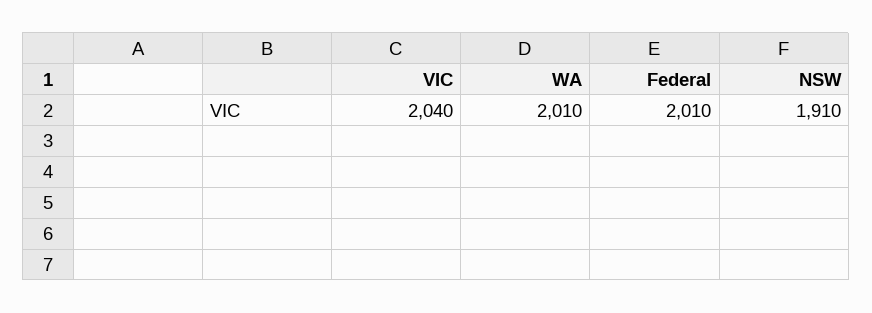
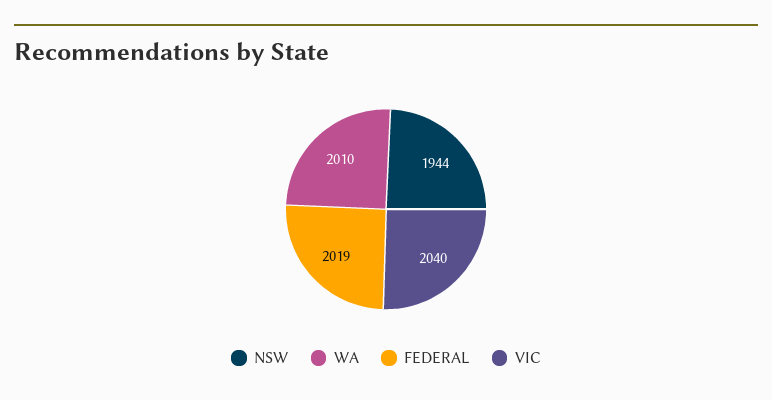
Federal: 2010 -> 2019
NSW: 1910 -> 1944

